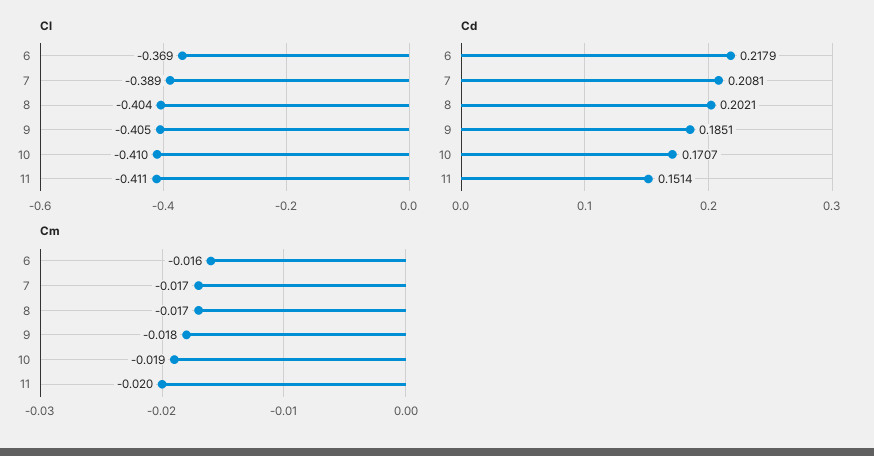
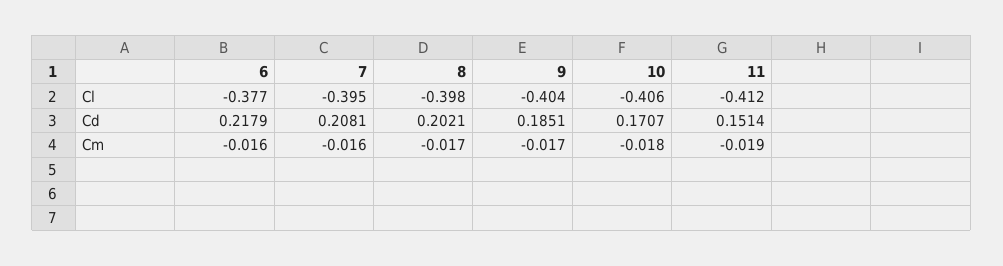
Cl, 6: -0.369 -> -0.377
Cl, 7: -0.389 -> -0.395
Cl, 8: -0.404 -> -0.398
Cl, 9: -0.405 -> -0.404
Cl, 10: -0.41 -> -0.406
Cl, 11: -0.411 -> -0.412
Cm, 7: -0.017 -> -0.016
Cm, 9: -0.018 -> -0.017
Cm, 10: -0.019 -> -0.018
Cm, 11: -0.02 -> -0.019

